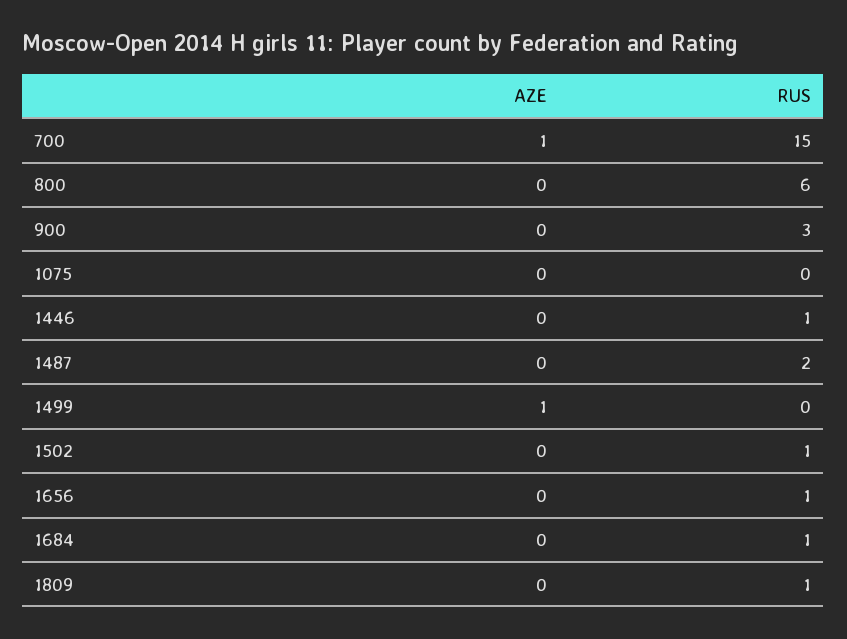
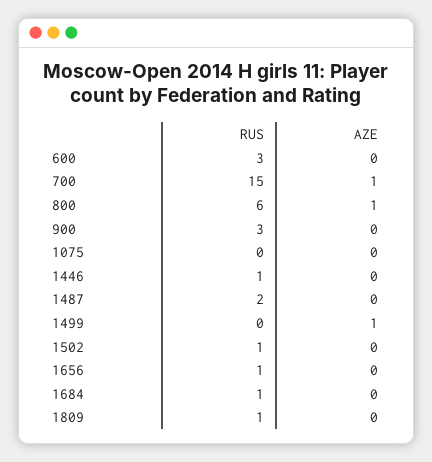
AZE, 800: 0 -> 1
RUS, 600: none -> 3
AZE, 600: none -> 0

